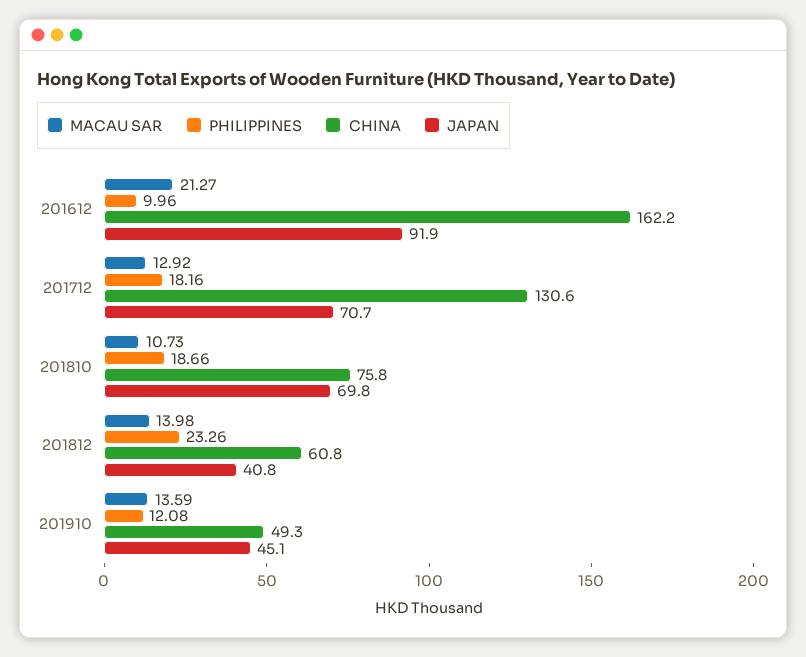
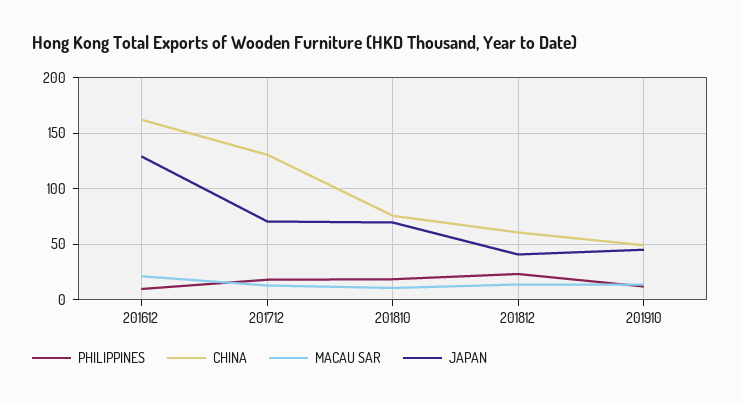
JAPAN, 201612: 91.9 -> 130

